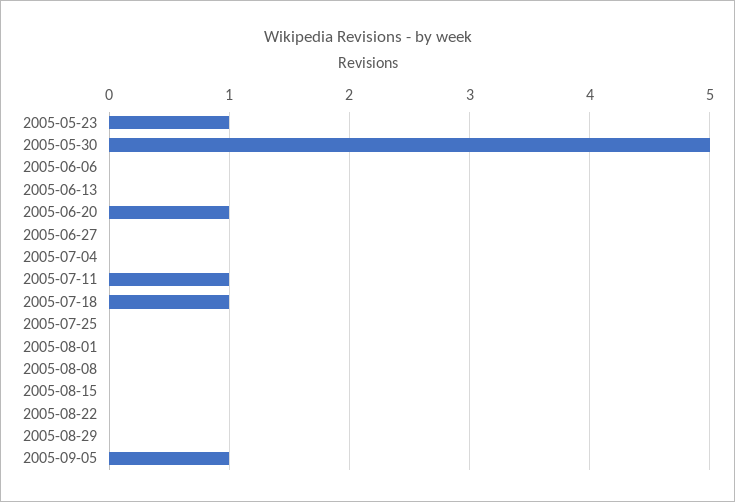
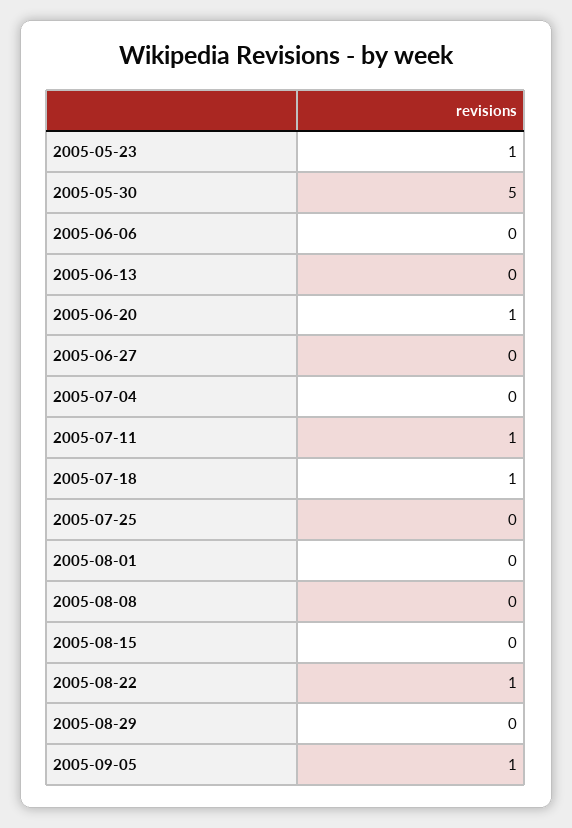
2005-08-22: 0 -> 1

